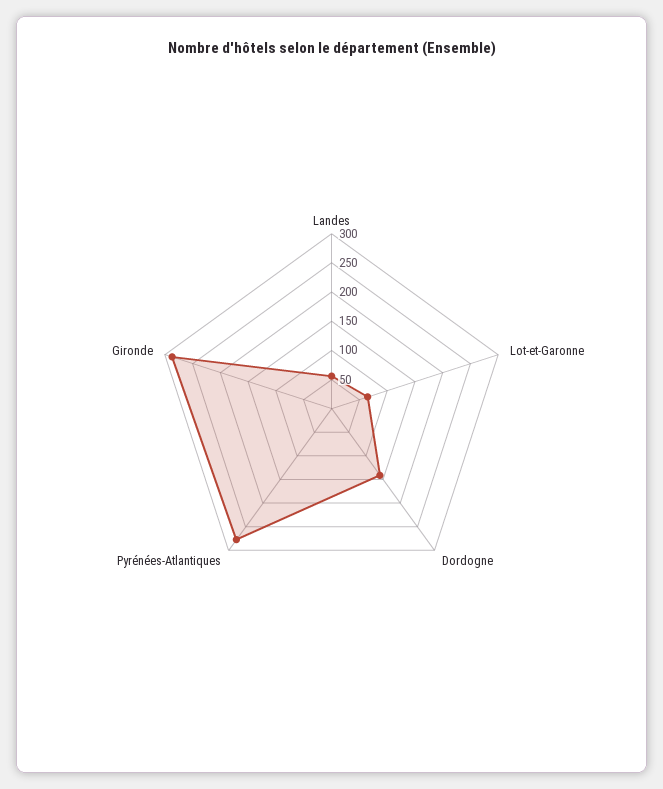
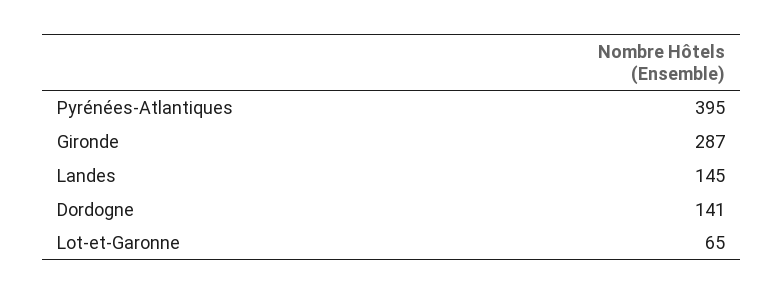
Landes: 50 -> 145
Pyrénées-Atlantiques: 275 -> 395

